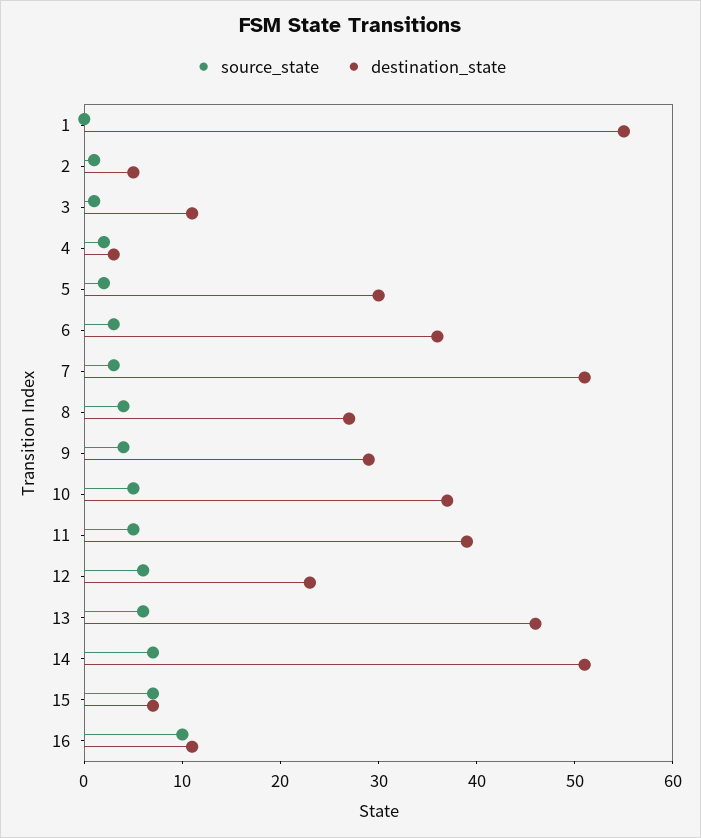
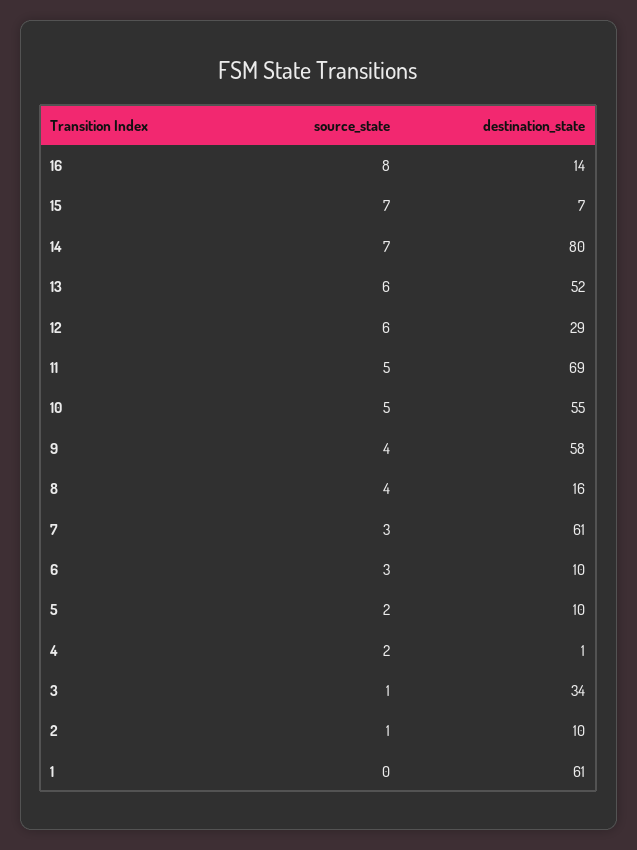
destination_state, 1: 55 -> 61
destination_state, 2: 5 -> 10
destination_state, 3: 11 -> 34
destination_state, 4: 3 -> 1
destination_state, 5: 30 -> 10
destination_state, 6: 36 -> 10
destination_state, 7: 51 -> 61
destination_state, 8: 27 -> 16
destination_state, 9: 29 -> 58
destination_state, 10: 37 -> 55
destination_state, 11: 39 -> 69
destination_state, 12: 23 -> 29
destination_state, 13: 46 -> 52
destination_state, 14: 51 -> 80
source_state, 16: 10 -> 8
destination_state, 16: 11 -> 14

